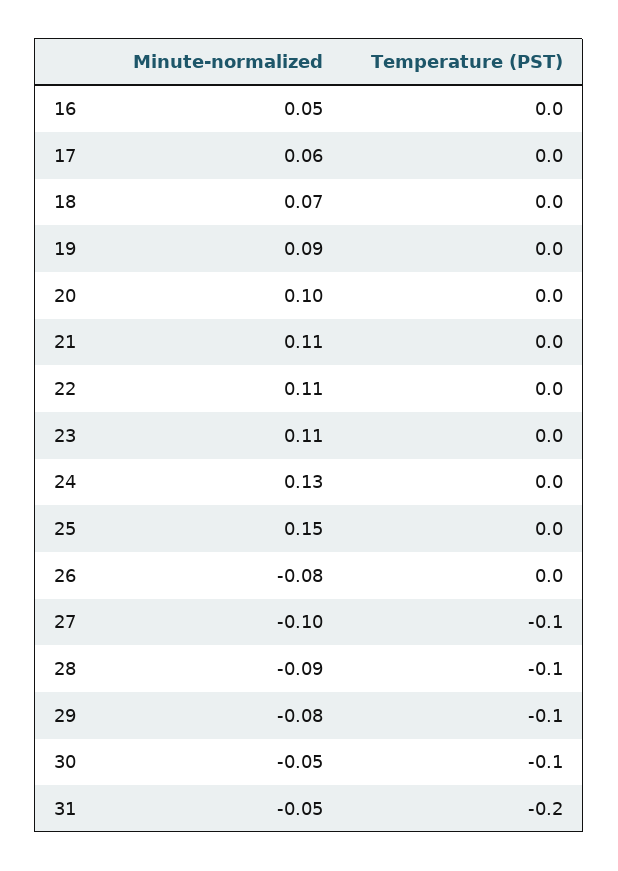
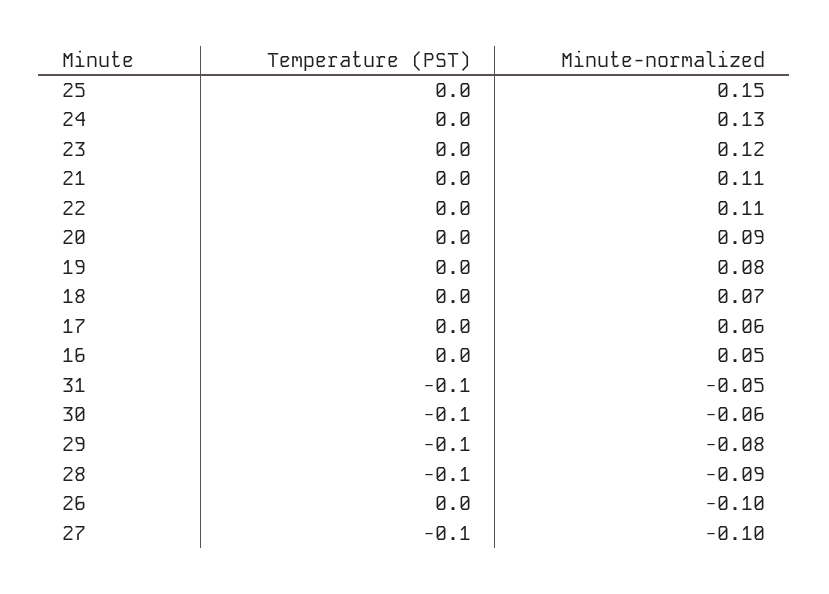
Minute-normalized, 19: 0.09 -> 0.08
Minute-normalized, 20: 0.1 -> 0.09
Minute-normalized, 23: 0.11 -> 0.12
Minute-normalized, 26: -0.08 -> -0.1
Minute-normalized, 30: -0.05 -> -0.06
Temperature (PST), 31: -0.2 -> -0.1

